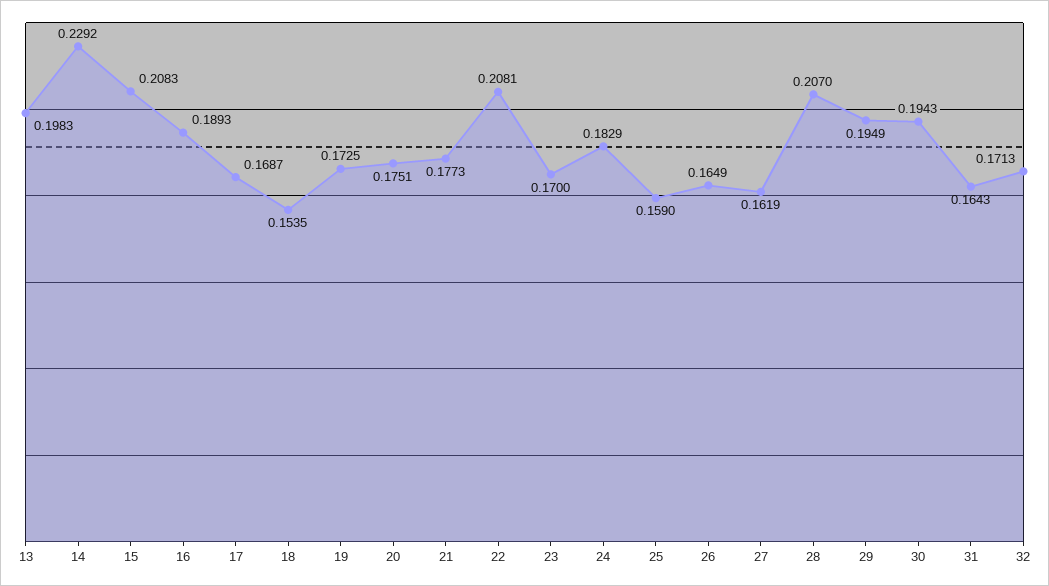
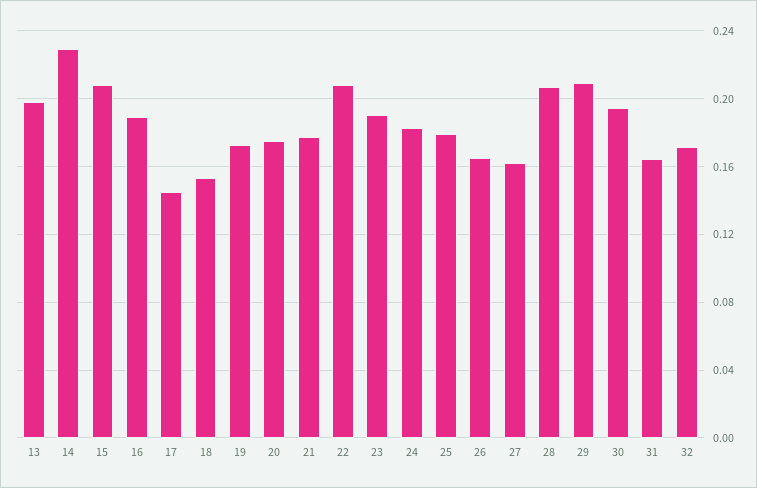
17: 0.1687 -> 0.145
23: 0.17 -> 0.19
25: 0.159 -> 0.18
29: 0.1949 -> 0.21

